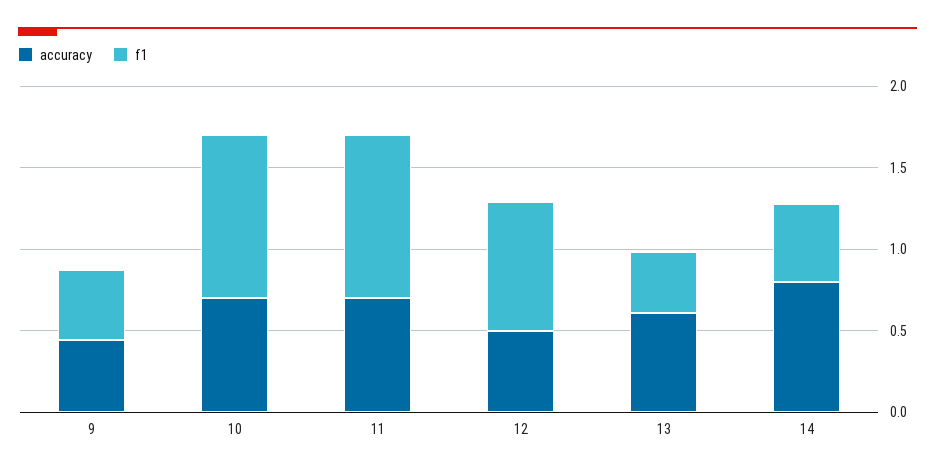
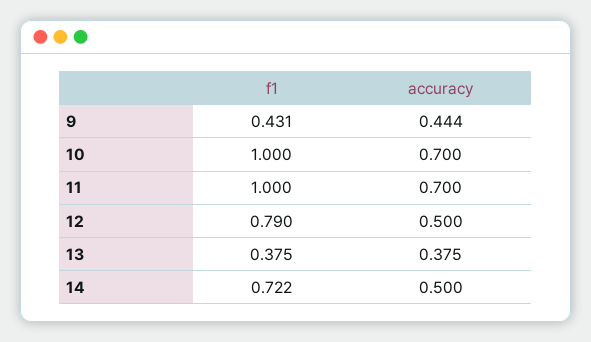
accuracy, 13: 0.6 -> 0.375
accuracy, 14: 0.8 -> 0.5
f1, 14: 0.5 -> 0.722

